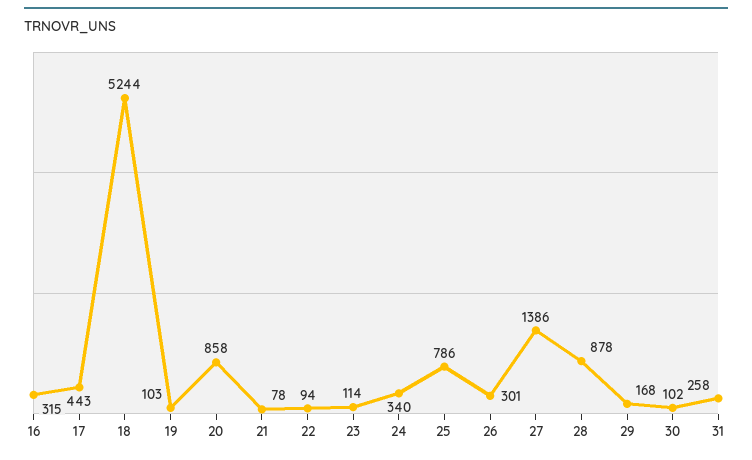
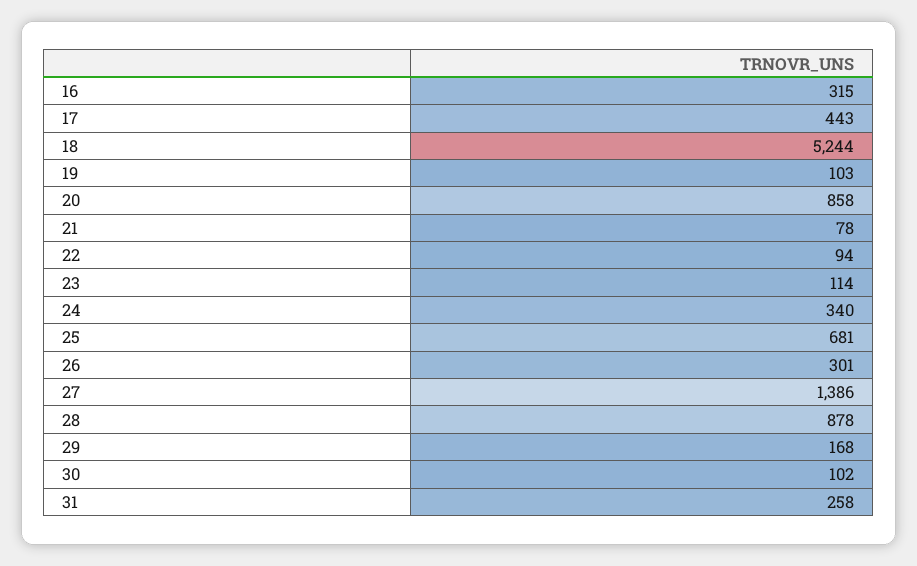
25: 786 -> 681

